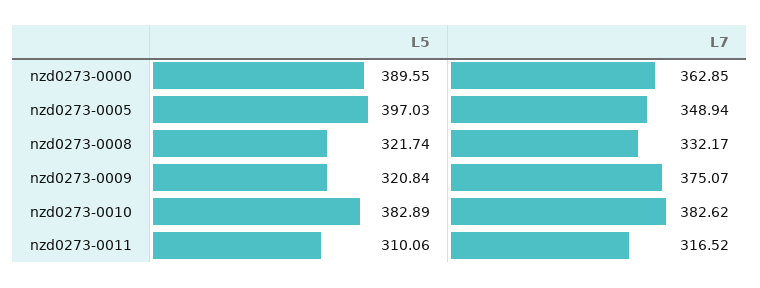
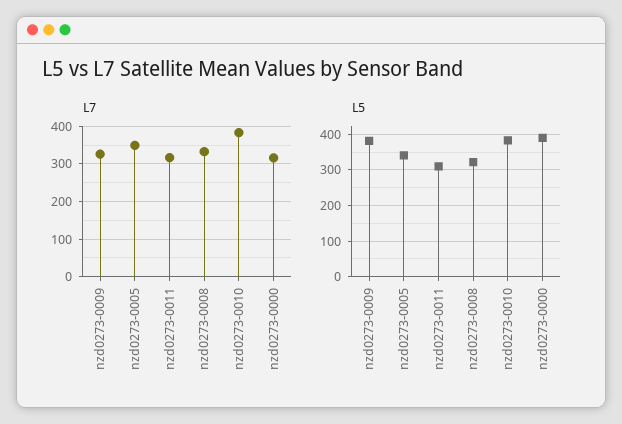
L7, nzd0273-0000: 362.85 -> 320
L5, nzd0273-0005: 397.03 -> 340
L5, nzd0273-0009: 320.84 -> 380
L7, nzd0273-0009: 375.07 -> 320

